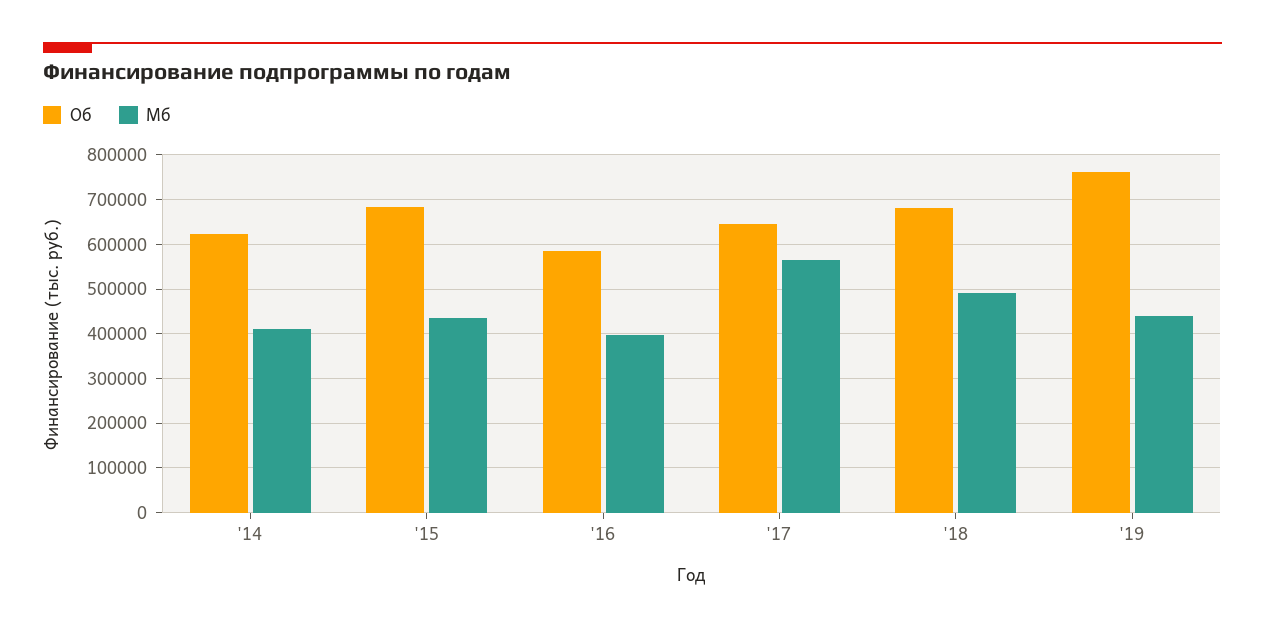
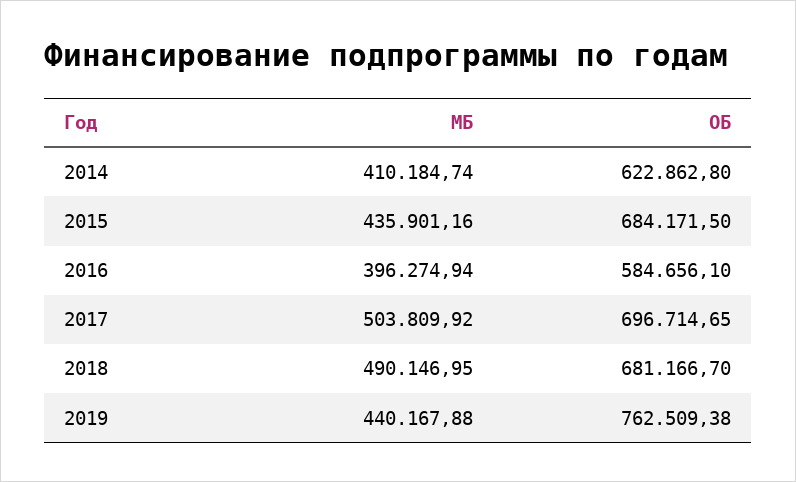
Об, '17: 640000 -> 696714.65
Мб, '17: 560000 -> 503809.92

